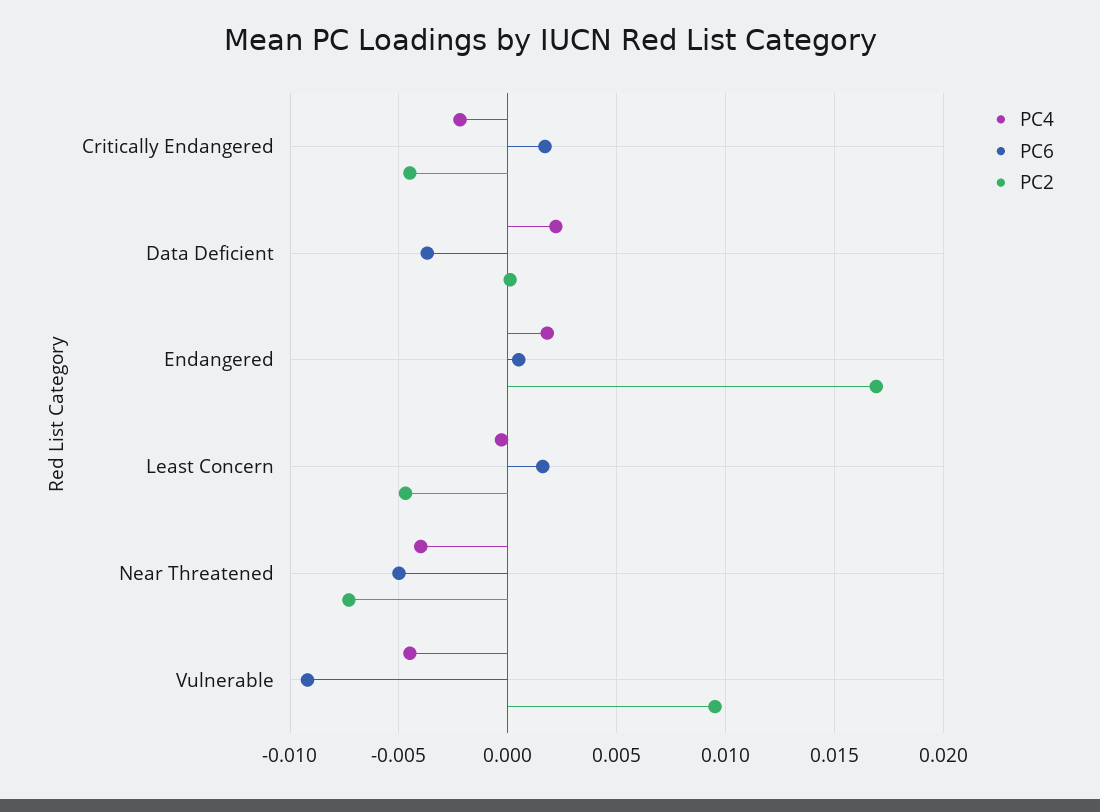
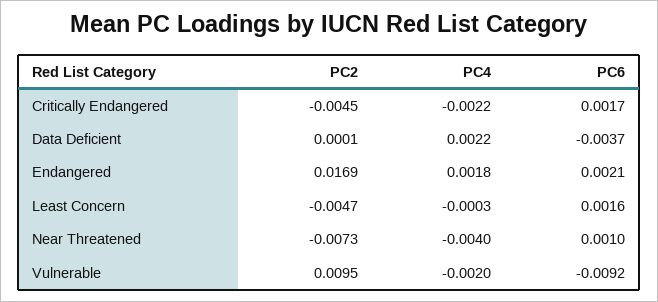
PC6, Endangered: 0.0005 -> 0.0021
PC6, Near Threatened: -0.005 -> 0.001
PC4, Vulnerable: -0.0045 -> -0.002

